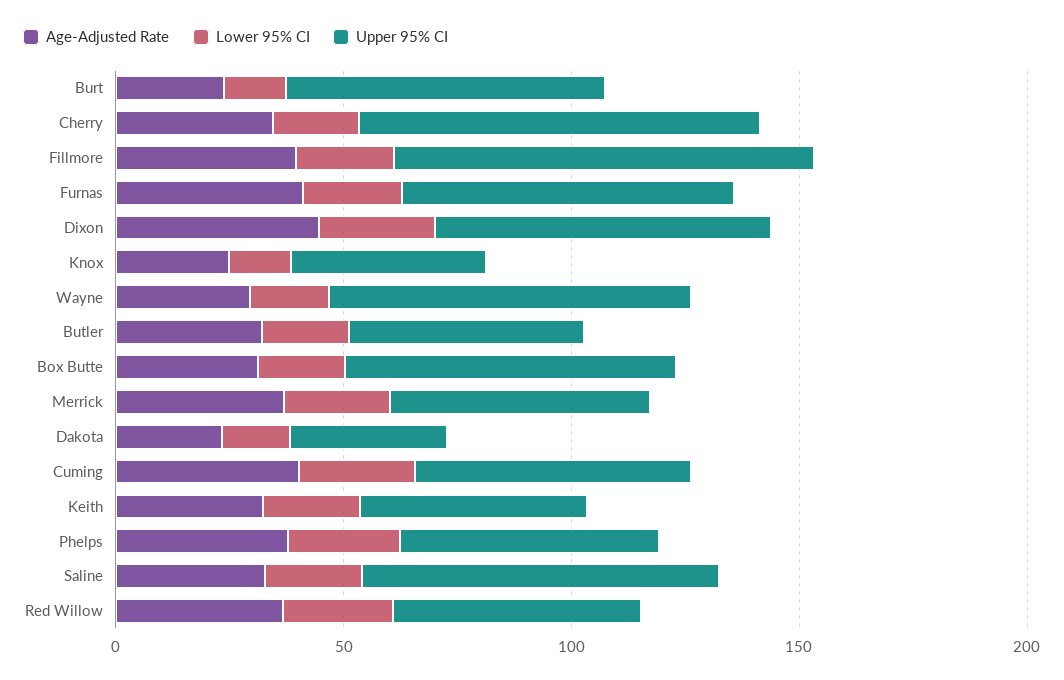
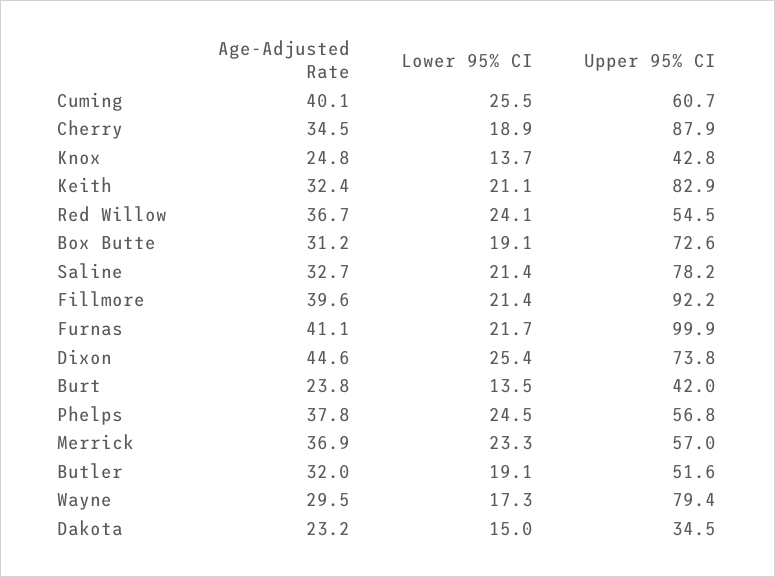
Upper 95% CI, Burt: 70 -> 42
Upper 95% CI, Furnas: 70 -> 99.9
Upper 95% CI, Keith: 50 -> 82.9

